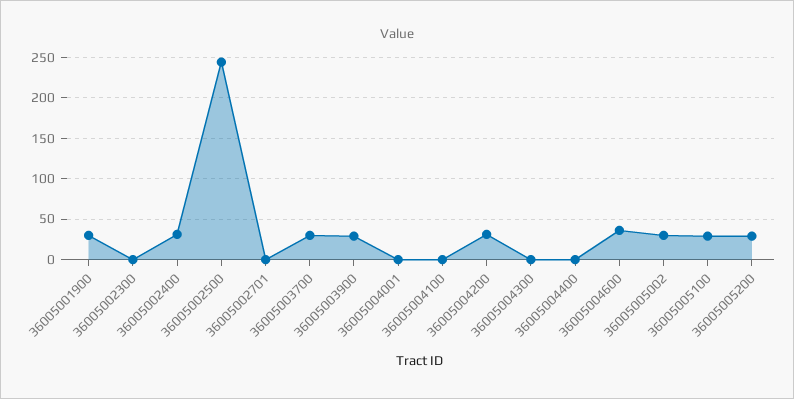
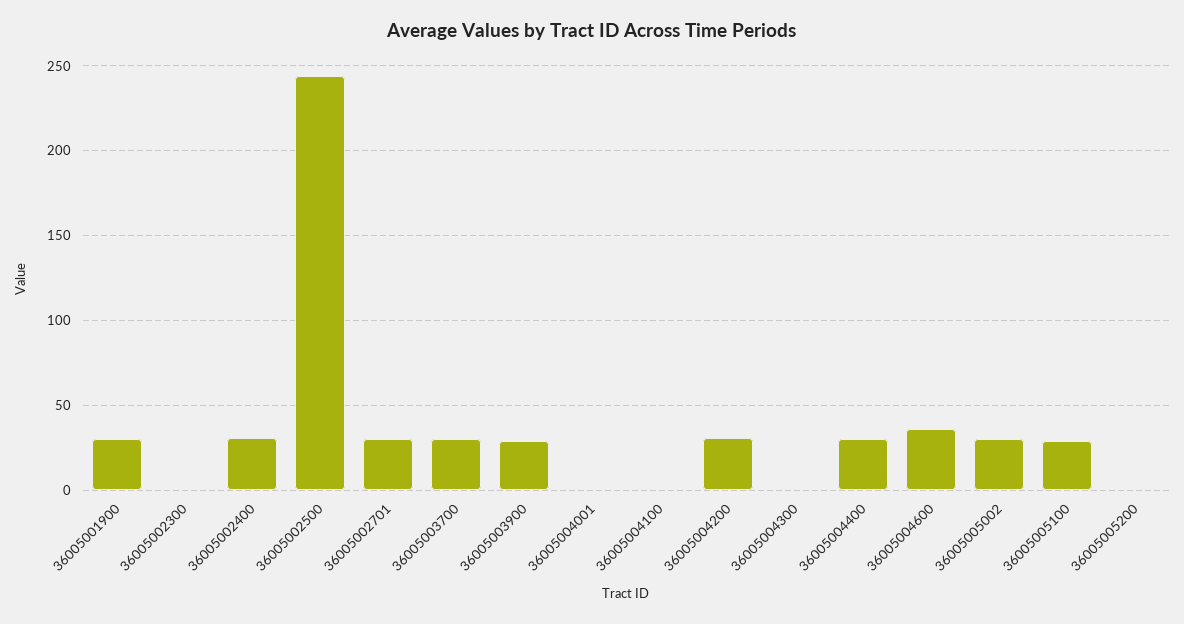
36005002701: 0 -> 30
36005004400: 0 -> 30
36005005200: 30 -> 0

